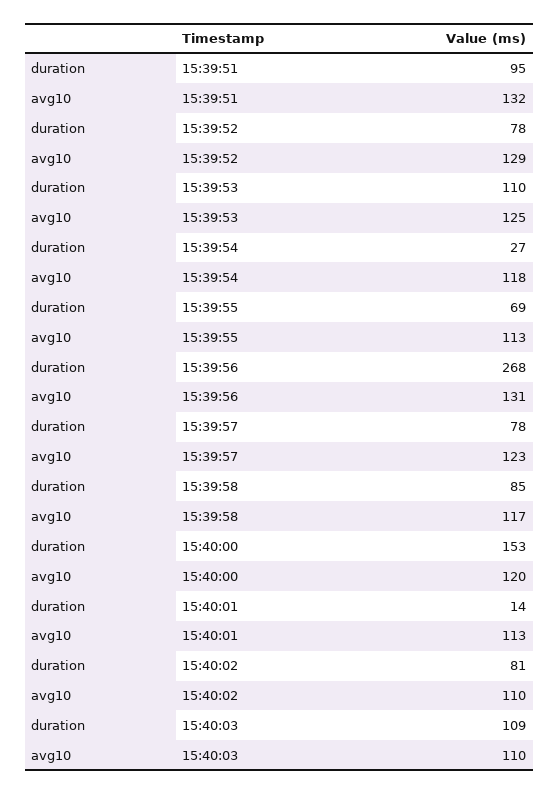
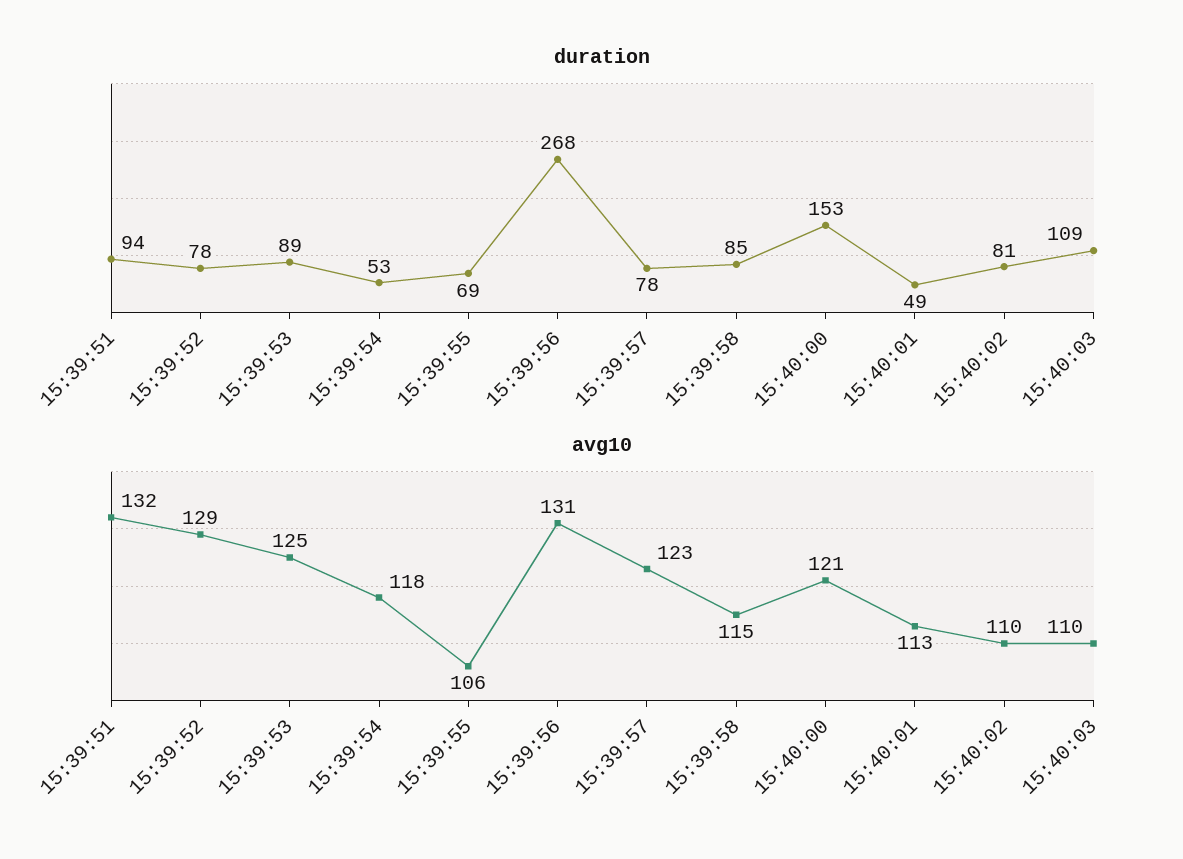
duration, 15:39:51: 95 -> 94
duration, 15:39:53: 110 -> 89
duration, 15:39:54: 27 -> 53
avg10, 15:39:55: 113 -> 106
avg10, 15:39:58: 117 -> 115
avg10, 15:40:00: 120 -> 121
duration, 15:40:01: 14 -> 49

